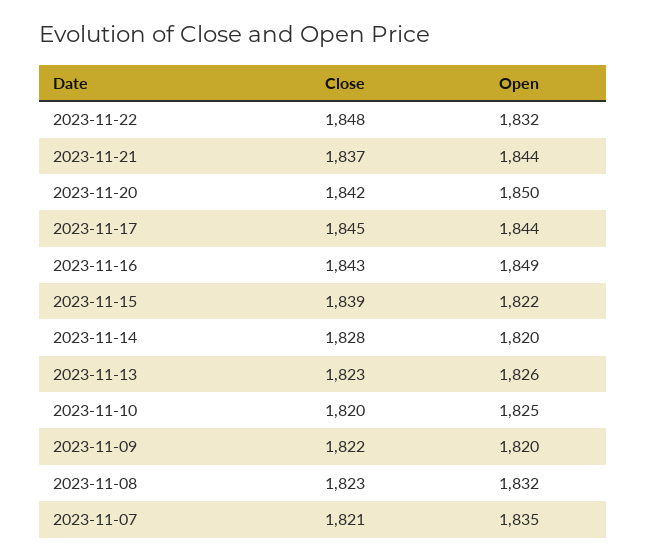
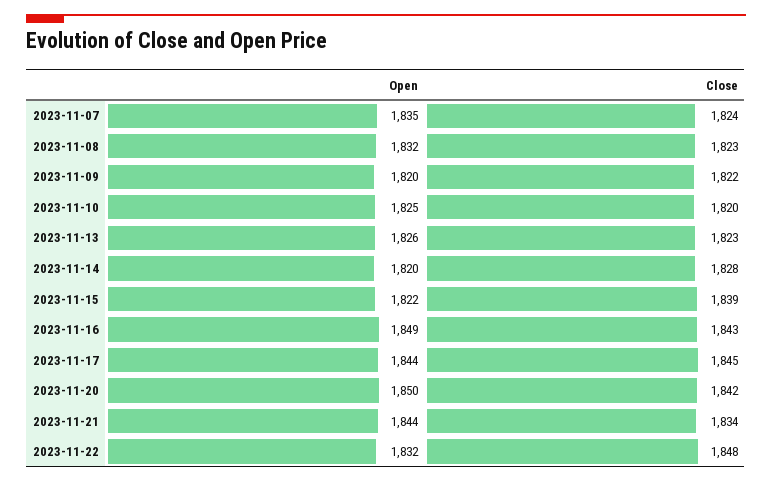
Close, 2023-11-21: 1837 -> 1834
Close, 2023-11-07: 1821 -> 1824

